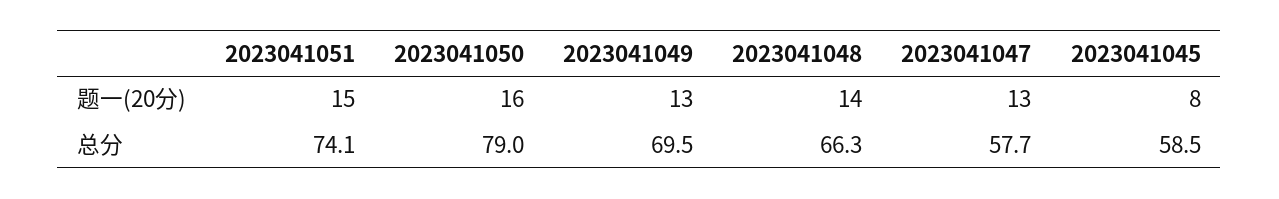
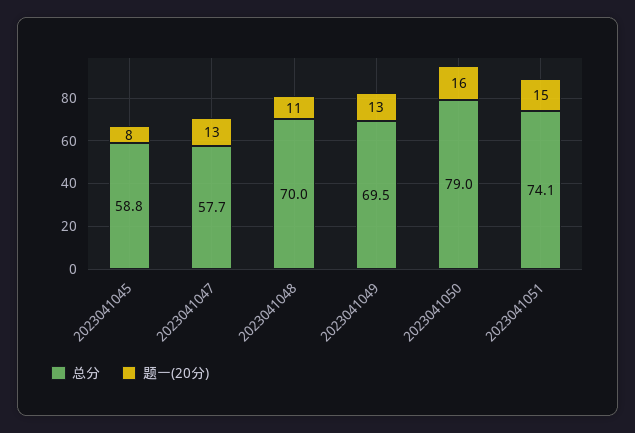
题一(20分), 2023041048: 14 -> 11
总分, 2023041048: 66.3 -> 70
总分, 2023041045: 58.5 -> 58.8

